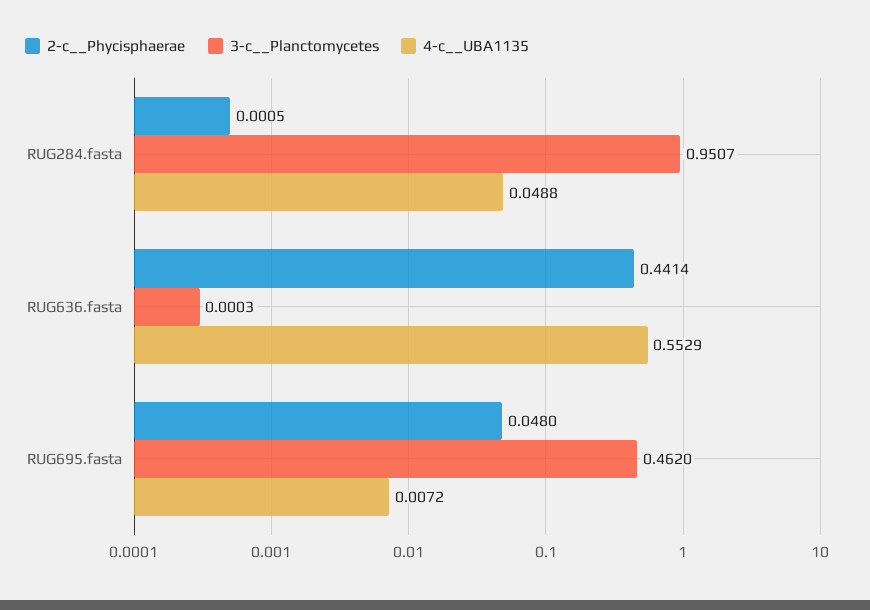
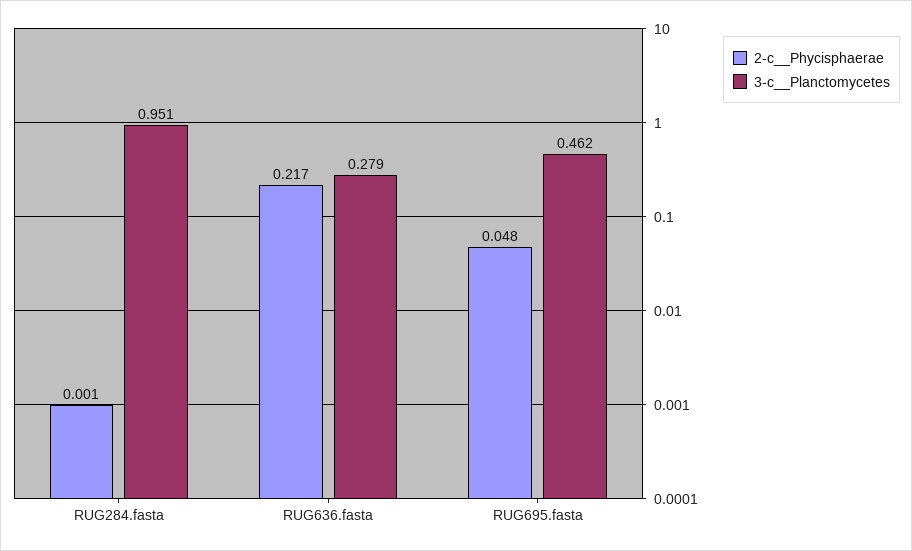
4-c__UBA1135, RUG284.fasta: 0.0488 -> none
2-c__Phycisphaerae, RUG636.fasta: 0.4414 -> 0.217
3-c__Planctomycetes, RUG636.fasta: 0.0003 -> 0.279
4-c__UBA1135, RUG636.fasta: 0.5529 -> none
4-c__UBA1135, RUG695.fasta: 0.0072 -> none

